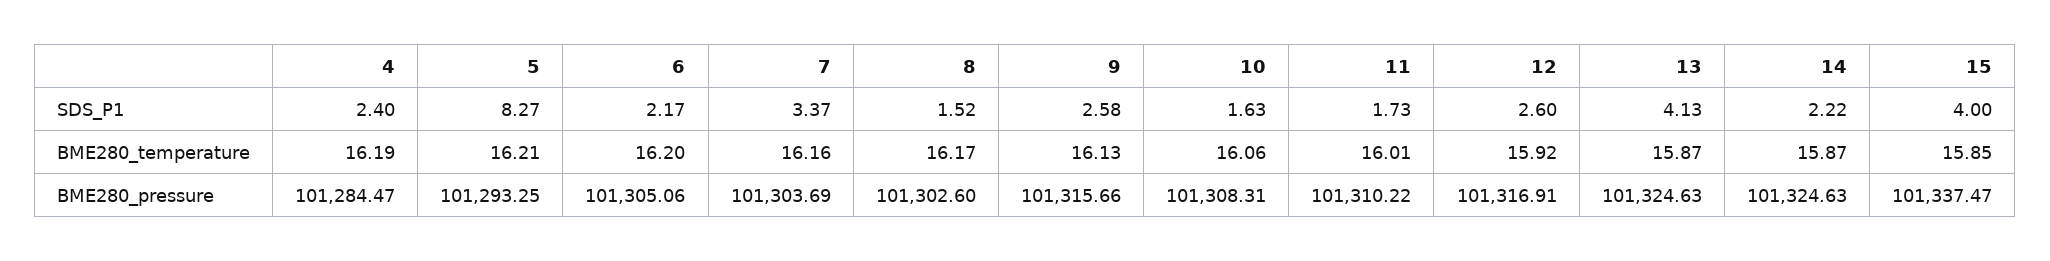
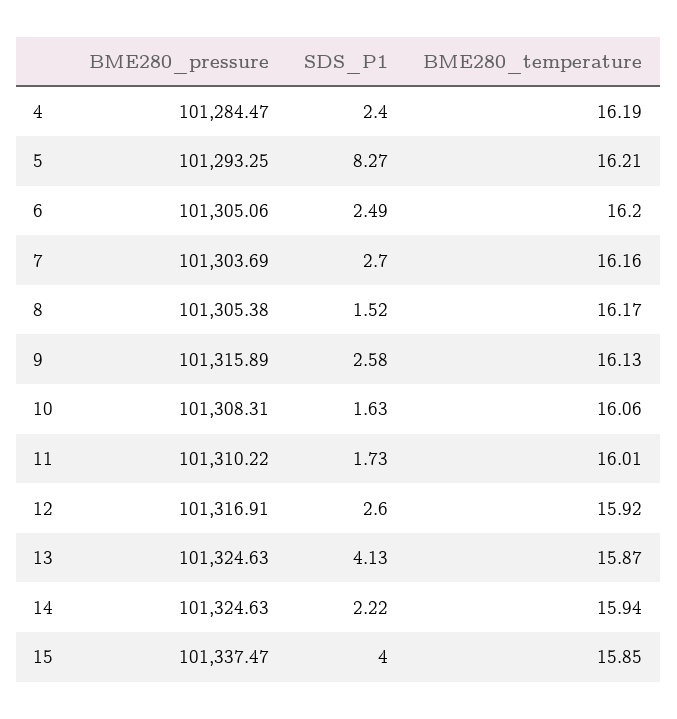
6, SDS_P1: 2.17 -> 2.49
7, SDS_P1: 3.37 -> 2.7
14, BME280_temperature: 15.87 -> 15.94
8, BME280_pressure: 101302.6 -> 101305.38
9, BME280_pressure: 101315.66 -> 101315.89

